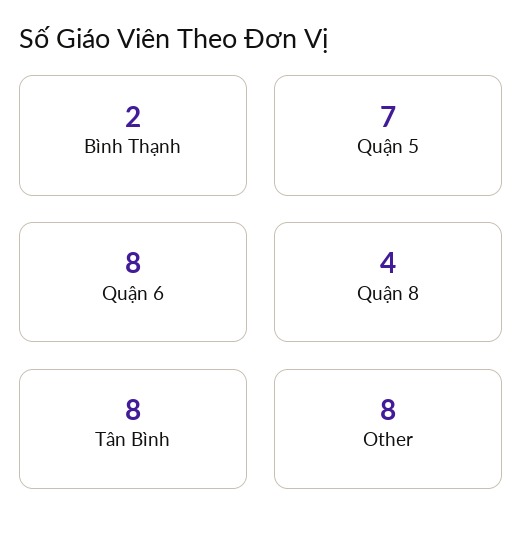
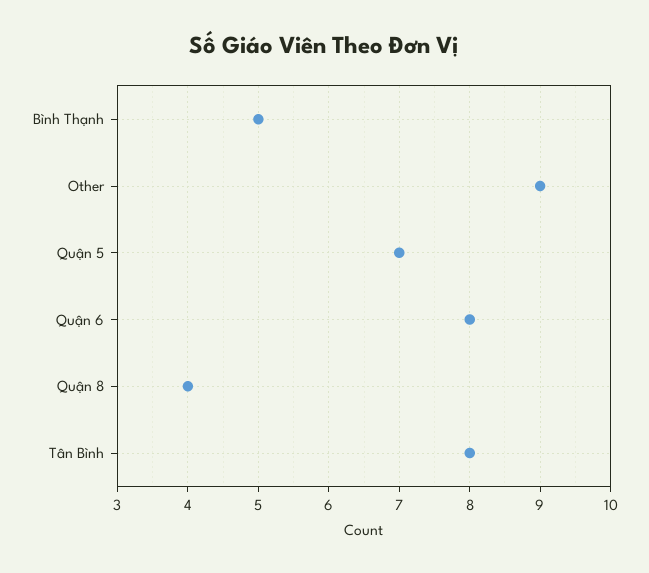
Bình Thạnh: 2 -> 5
Other: 8 -> 9

